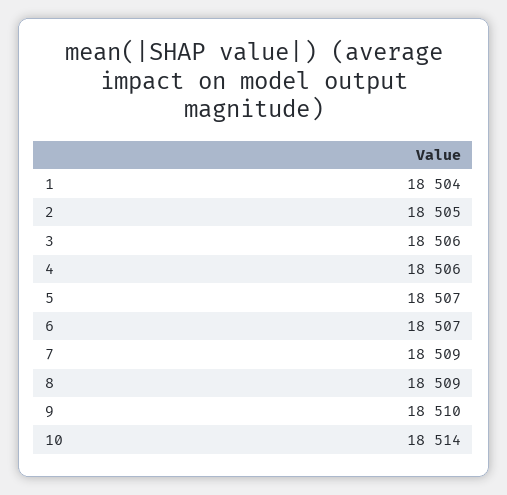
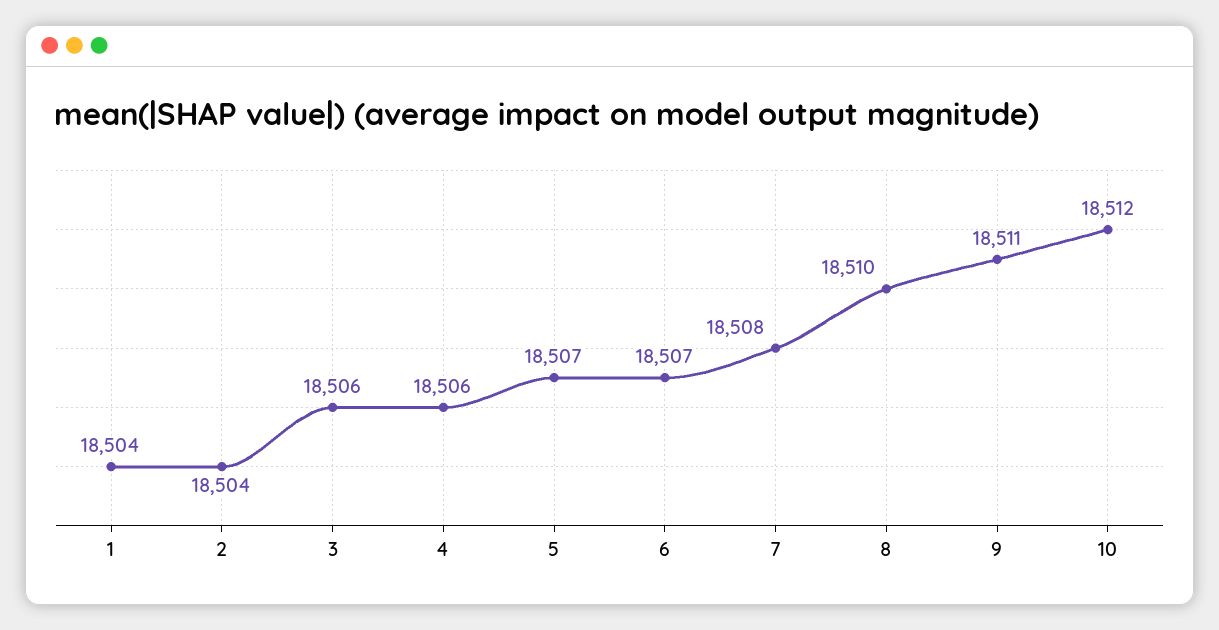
2: 18505 -> 18504
7: 18509 -> 18508
8: 18509 -> 18510
9: 18510 -> 18511
10: 18514 -> 18512

